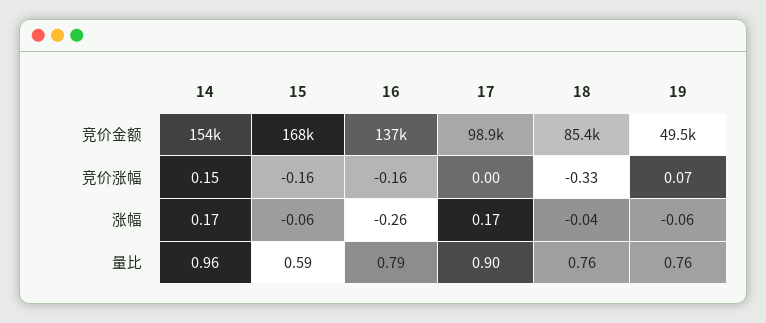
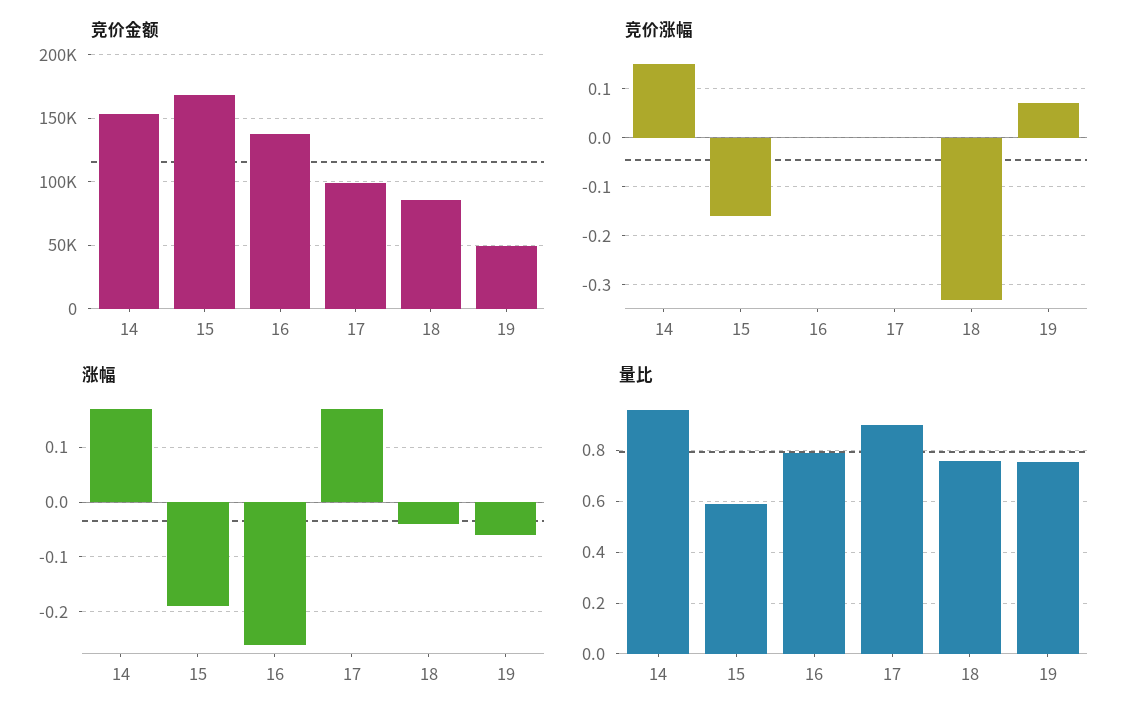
竞价涨幅, 16: -0.16 -> 0
涨幅, 15: -0.06 -> -0.2

